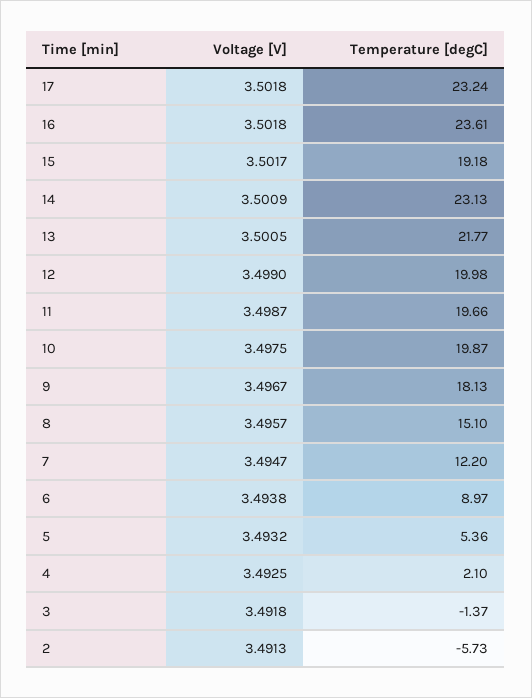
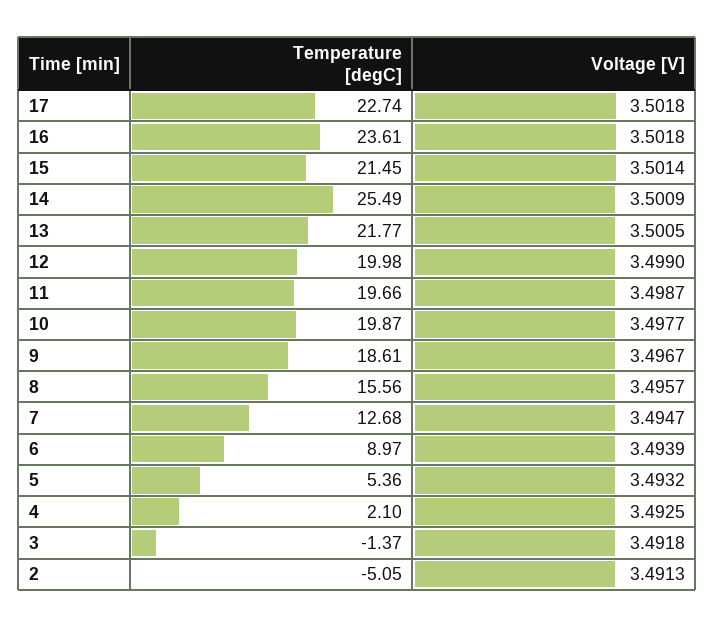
Temperature [degC], 17: 23.24 -> 22.74
Voltage [V], 15: 3.5017 -> 3.5014
Temperature [degC], 15: 19.18 -> 21.45
Temperature [degC], 14: 23.13 -> 25.49
Voltage [V], 10: 3.4975 -> 3.4977
Temperature [degC], 9: 18.13 -> 18.61
Temperature [degC], 8: 15.1 -> 15.56
Temperature [degC], 7: 12.2 -> 12.68
Voltage [V], 6: 3.4938 -> 3.4939
Temperature [degC], 2: -5.73 -> -5.05

